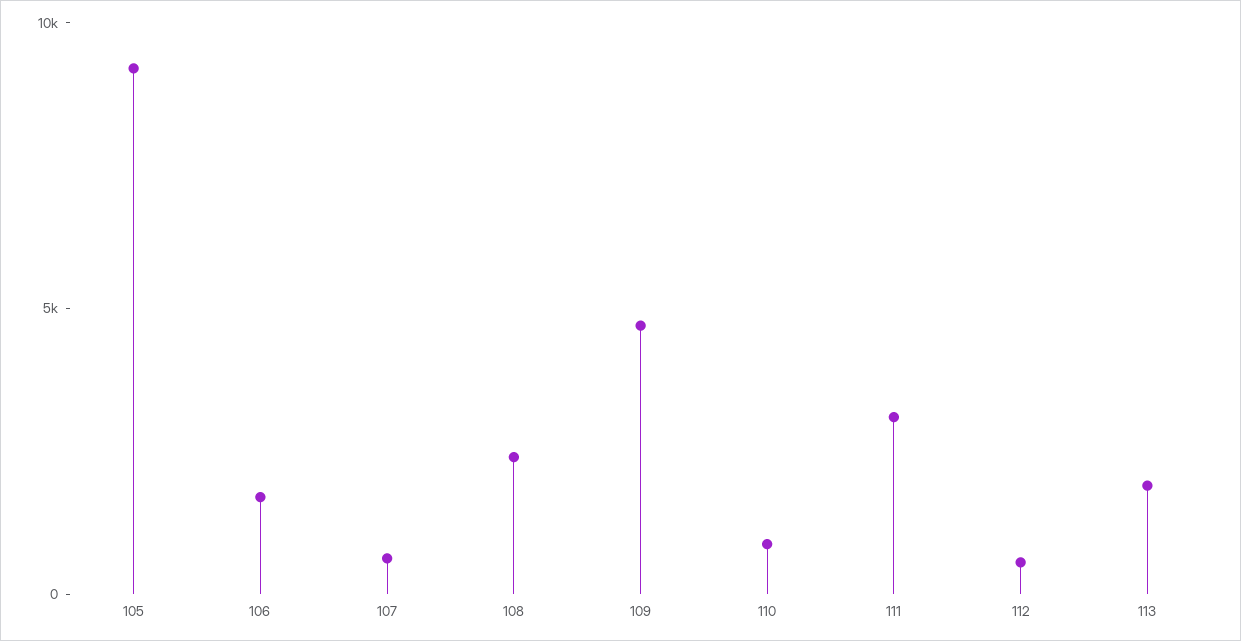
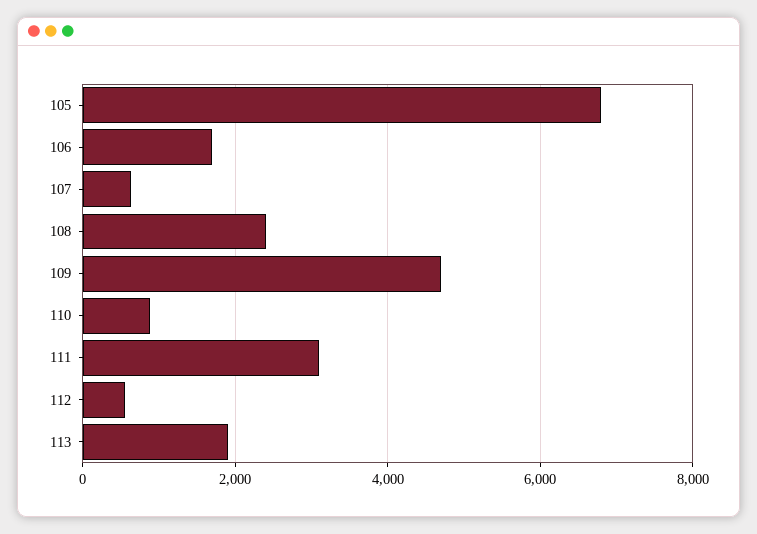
105: 9000 -> 6800

